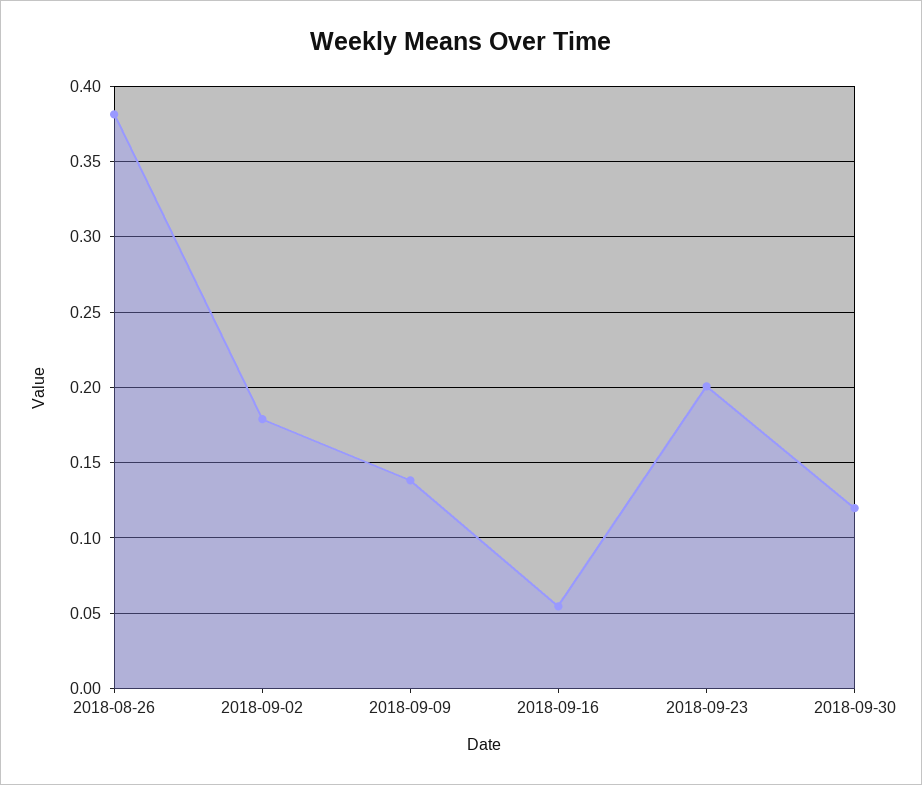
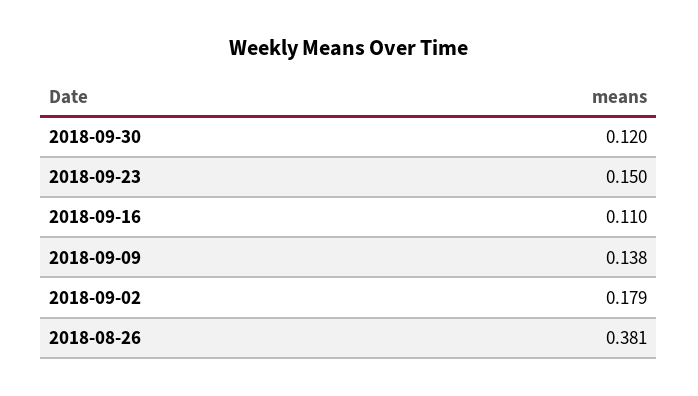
2018-09-16: 0.055 -> 0.11
2018-09-23: 0.2 -> 0.15

